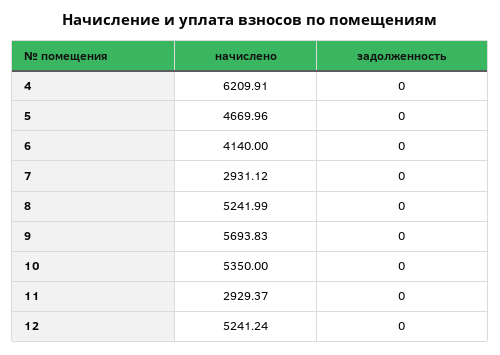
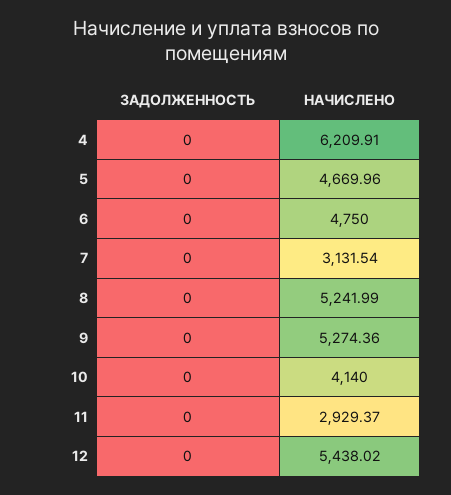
начислено, 6: 4140 -> 4750
начислено, 7: 2931.12 -> 3131.54
начислено, 9: 5693.83 -> 5274.36
начислено, 10: 5350 -> 4140
начислено, 12: 5241.24 -> 5438.02

